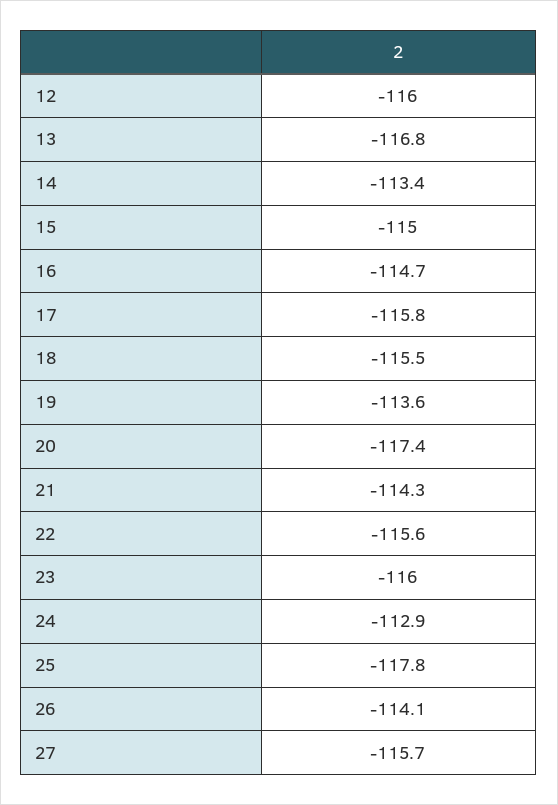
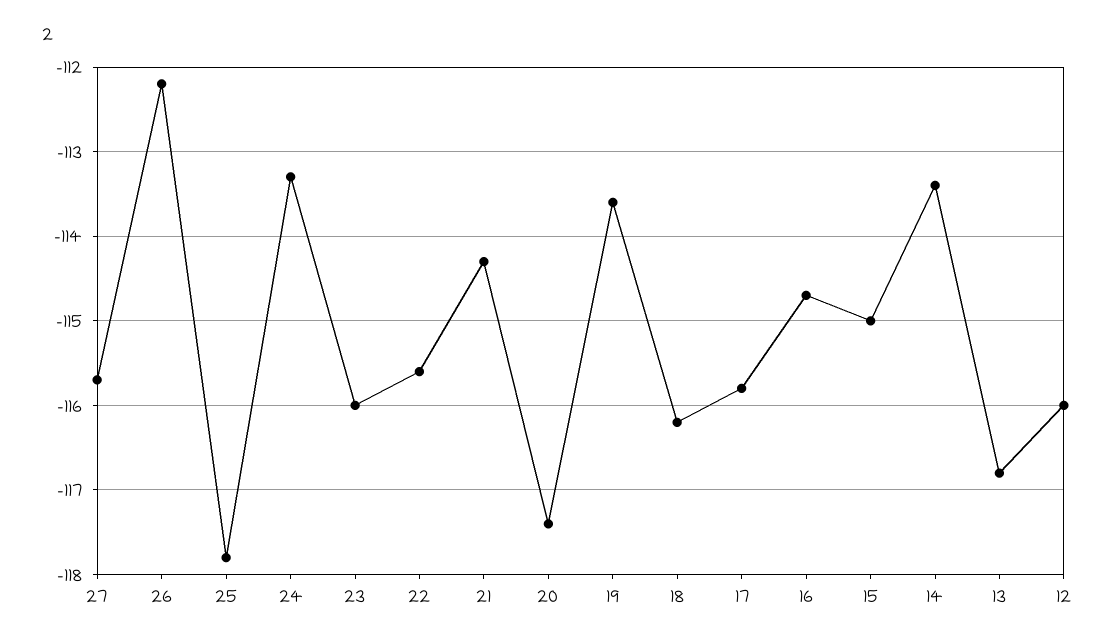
18: -115.5 -> -116.2
24: -112.9 -> -113.3
26: -114.1 -> -112.2

